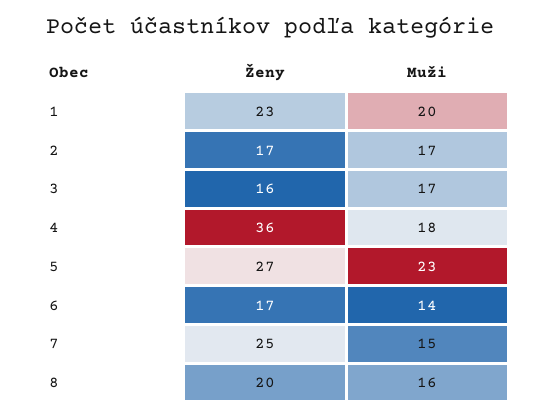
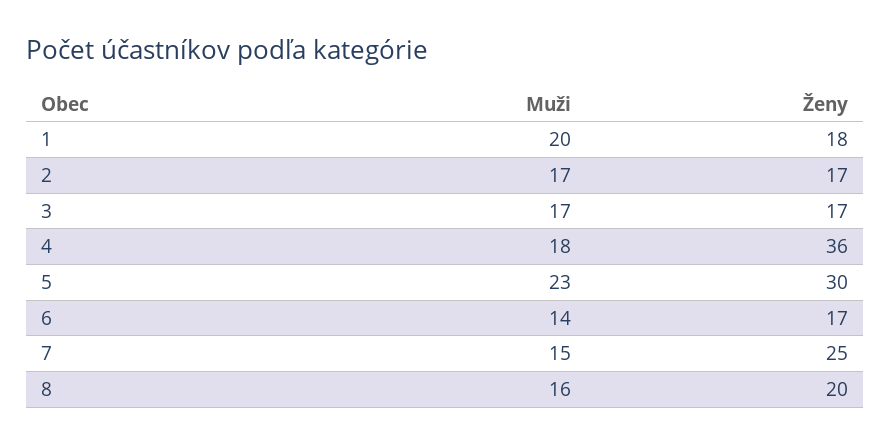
Ženy, 1: 23 -> 18
Ženy, 3: 16 -> 17
Ženy, 5: 27 -> 30

